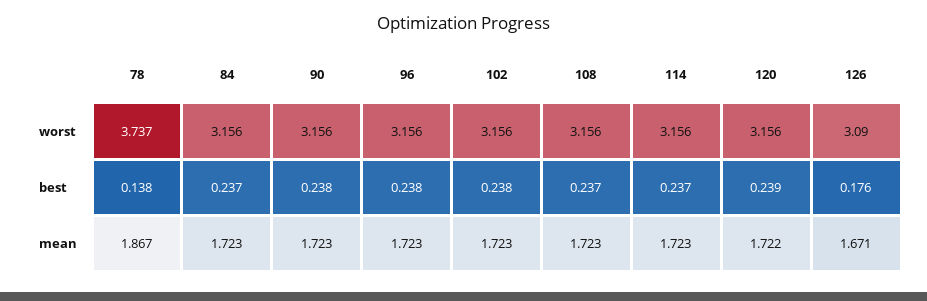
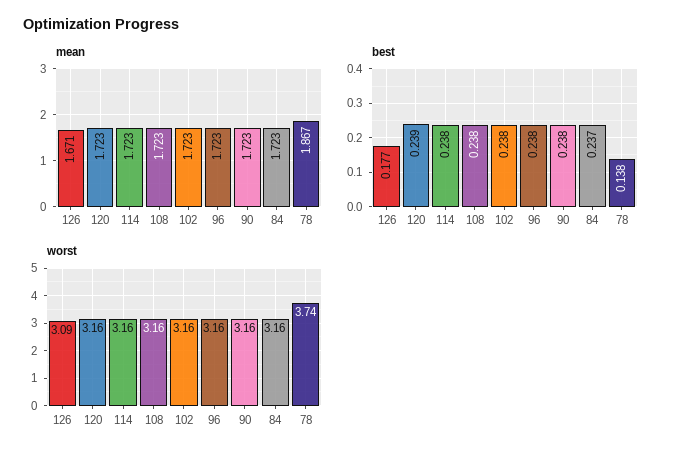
best, 108: 0.237 -> 0.238
best, 114: 0.237 -> 0.238
best, 126: 0.176 -> 0.177
mean, 120: 1.722 -> 1.723

